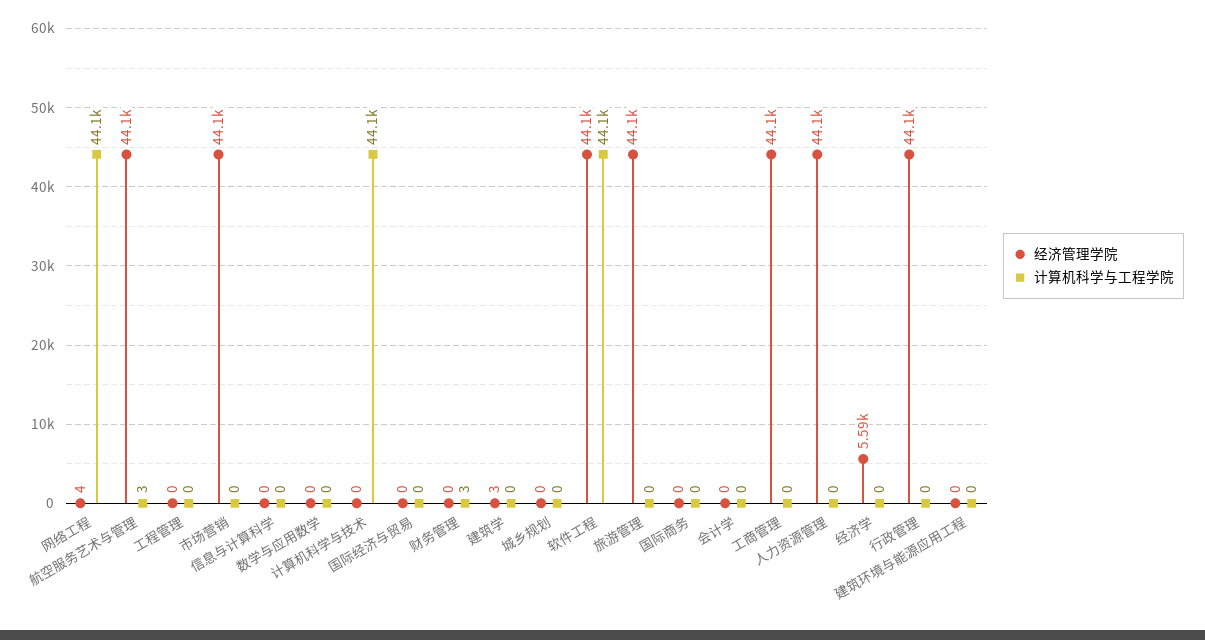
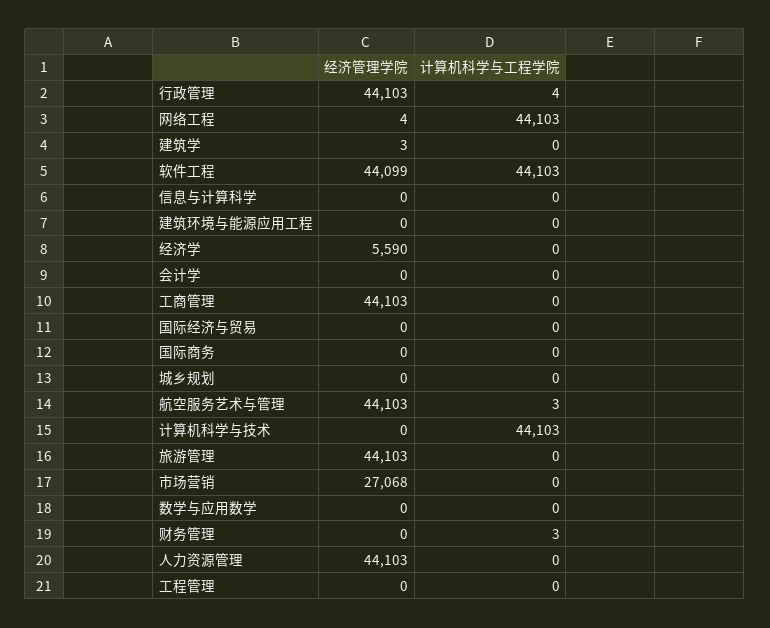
经济管理学院, 市场营销: 44100 -> 27068
计算机科学与工程学院, 行政管理: 0 -> 4

